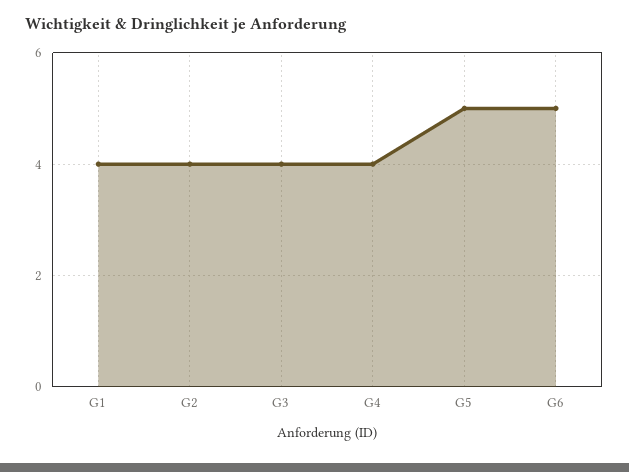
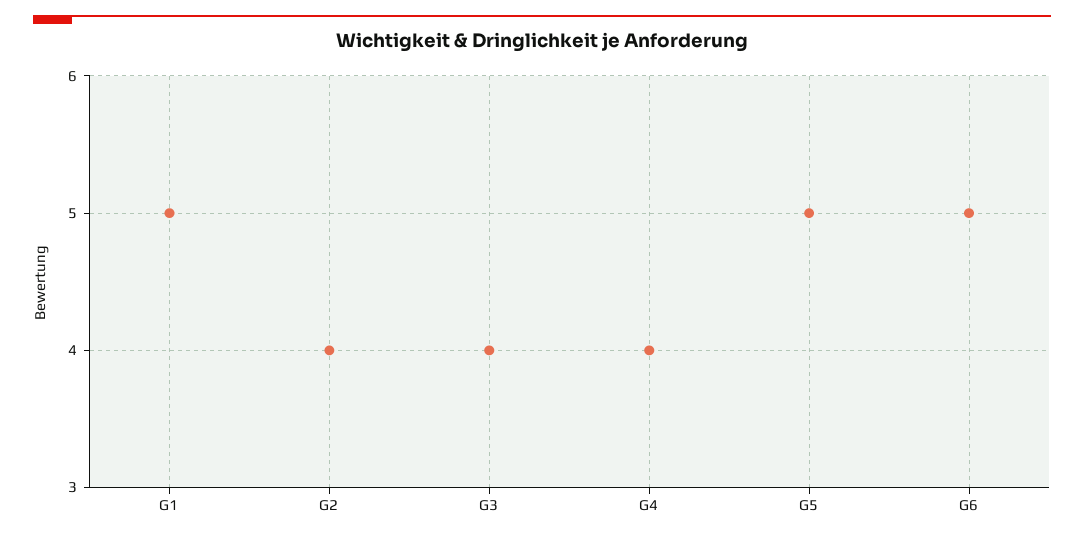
G1: 4 -> 5

